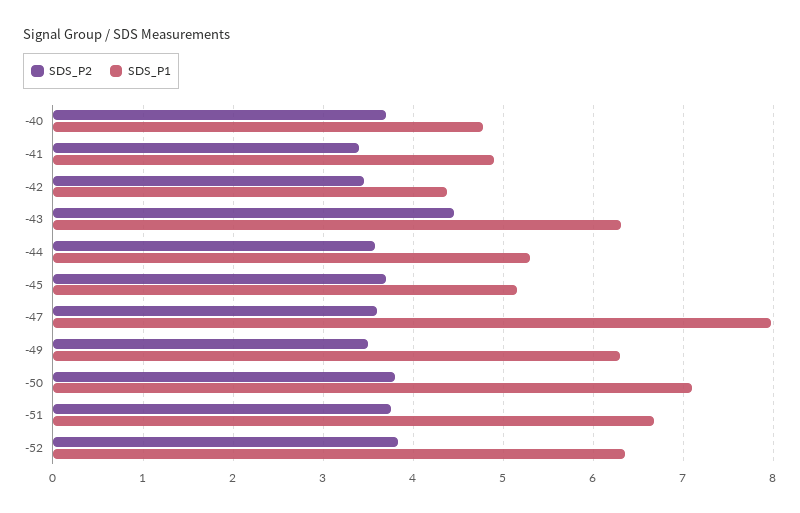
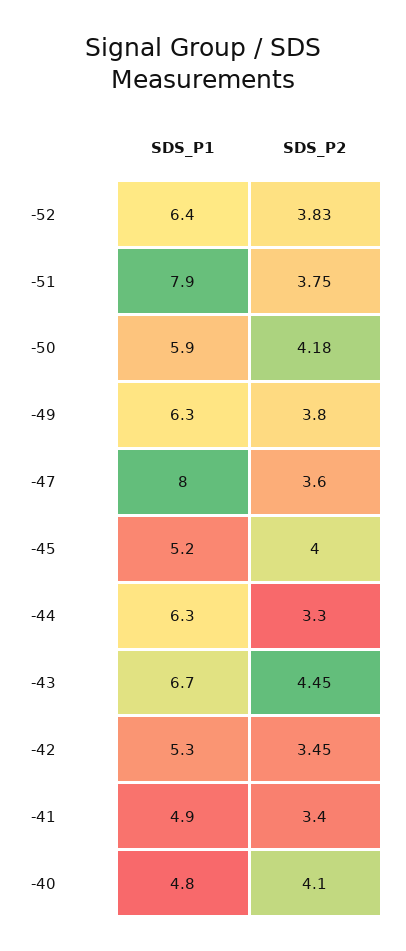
SDS_P2, -40: 3.7 -> 4.1
SDS_P1, -42: 4.4 -> 5.3
SDS_P1, -43: 6.3 -> 6.7
SDS_P2, -44: 3.6 -> 3.3
SDS_P1, -44: 5.3 -> 6.3
SDS_P2, -45: 3.7 -> 4
SDS_P2, -49: 3.5 -> 3.8
SDS_P2, -50: 3.8 -> 4.18
SDS_P1, -50: 7.1 -> 5.9
SDS_P1, -51: 6.7 -> 7.9

